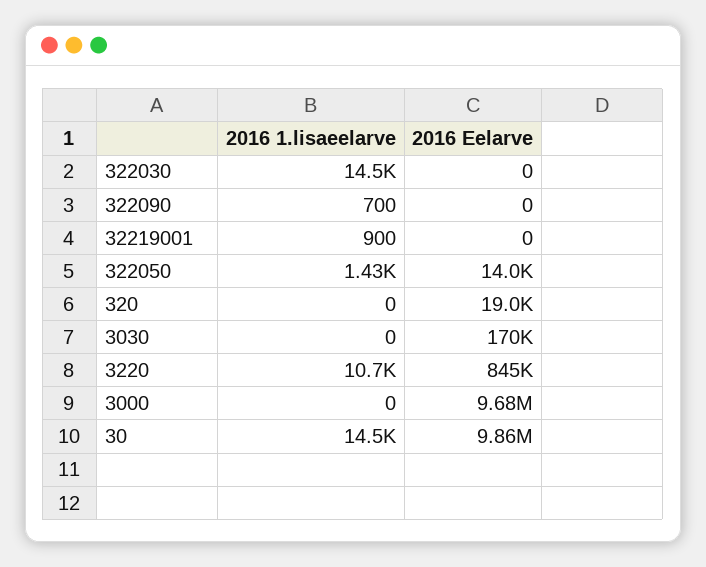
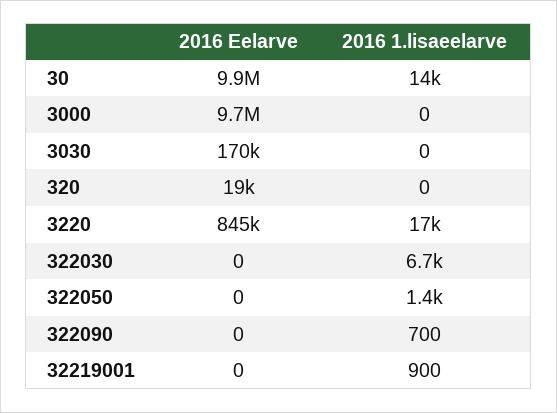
2016 1.lisaeelarve, 322030: 14500 -> 6700
2016 Eelarve, 322050: 14000 -> 0
2016 1.lisaeelarve, 3220: 10700 -> 17000

